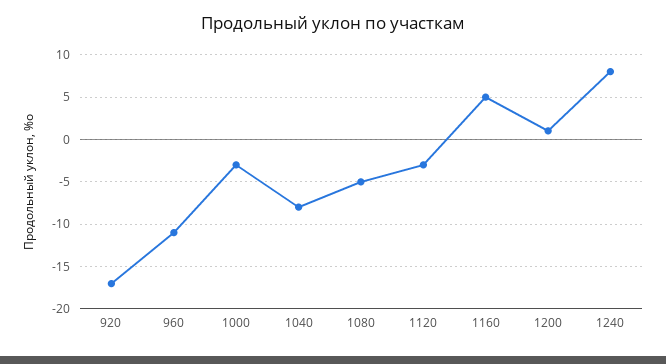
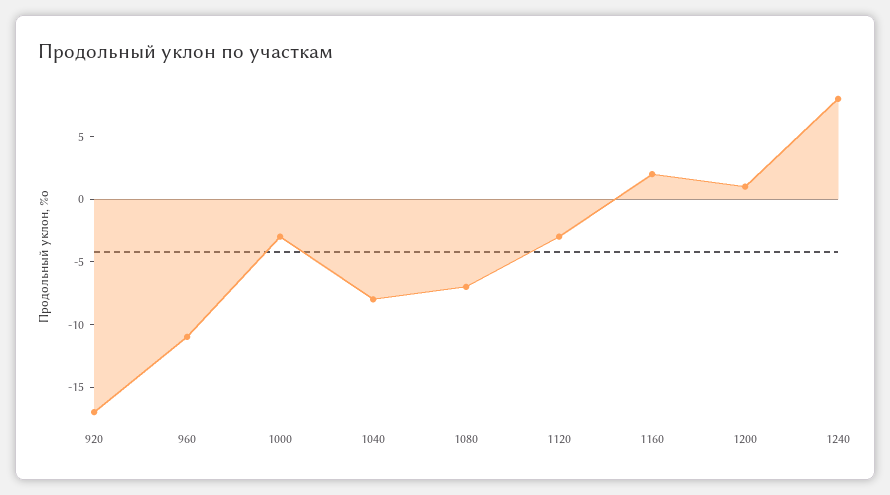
1080: -5 -> -7
1160: 5 -> 2

